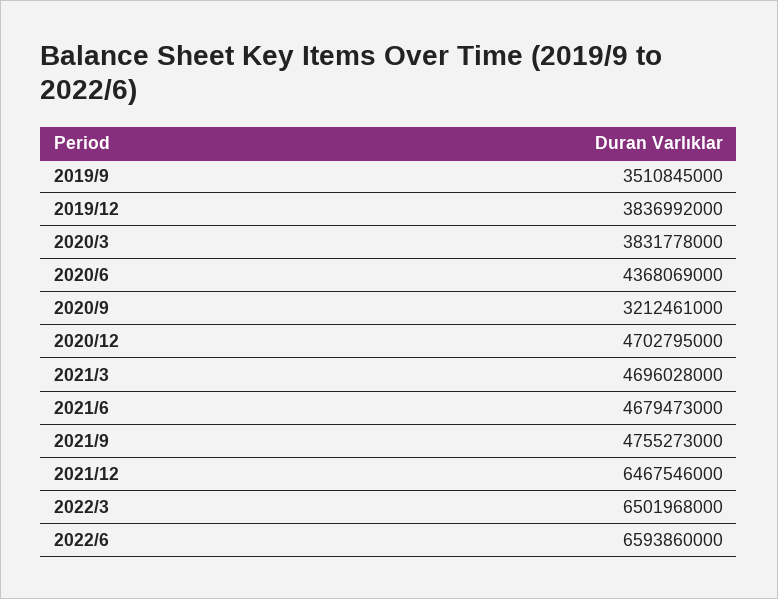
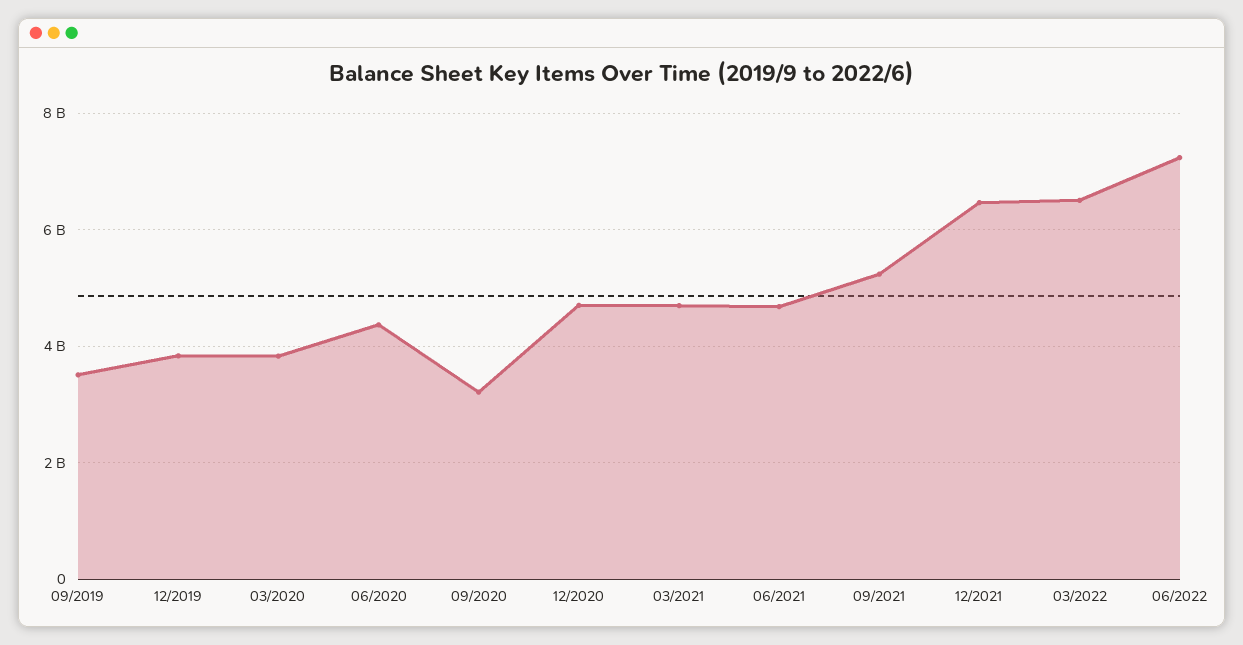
2021/9: 4755273000 -> 5200000000
2022/6: 6593860000 -> 7200000000

